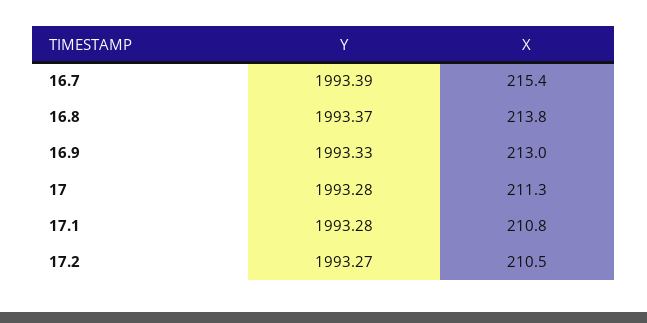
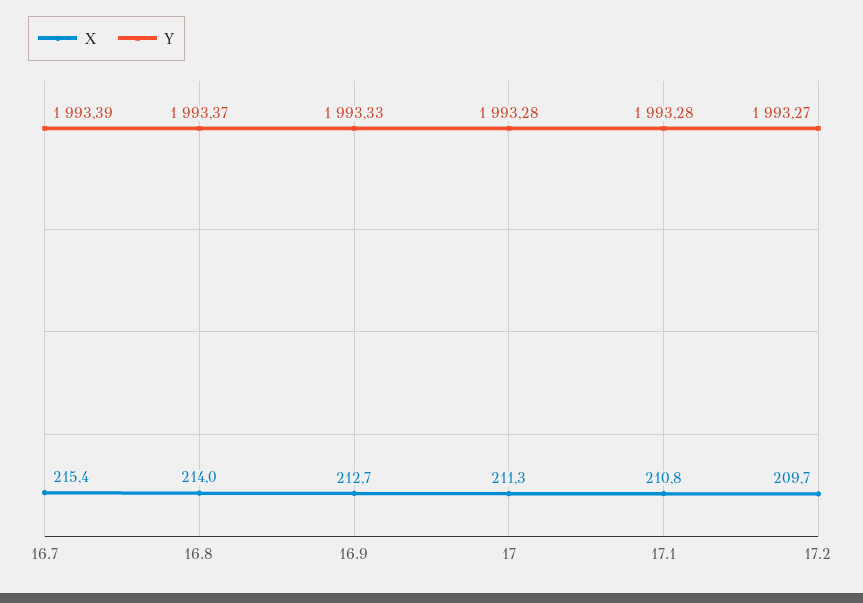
X, 16.8: 213.8 -> 214
X, 16.9: 213 -> 212.7
X, 17.2: 210.5 -> 209.7

